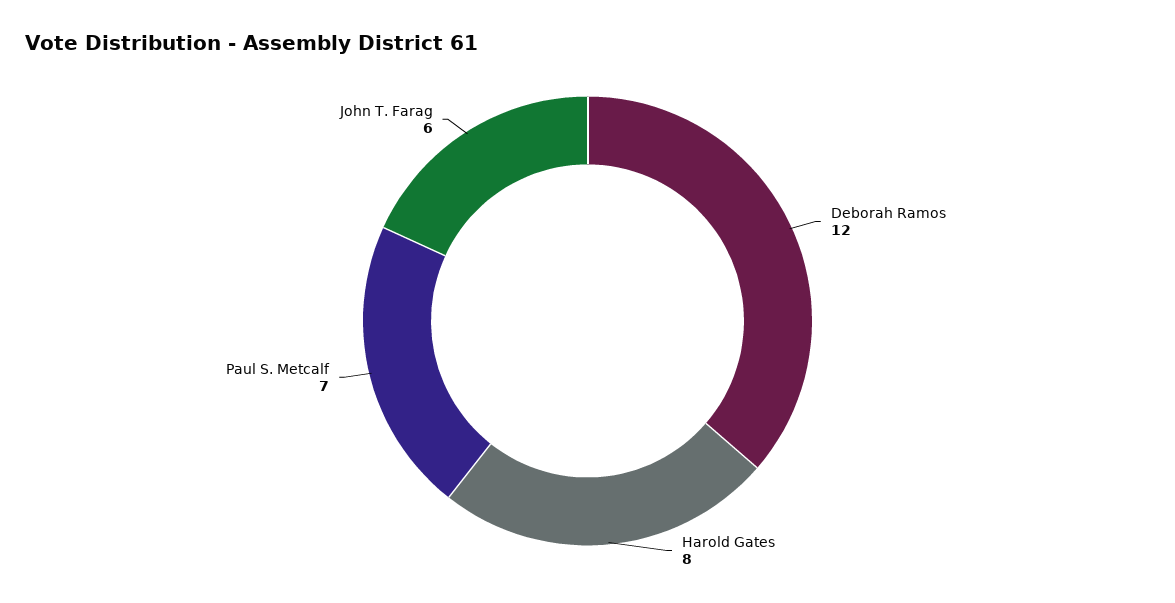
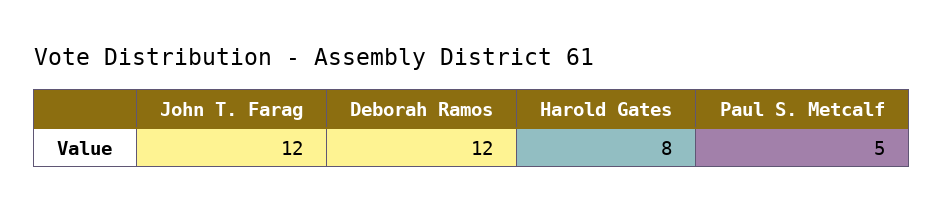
Paul S. Metcalf: 7 -> 5
John T. Farag: 6 -> 12

